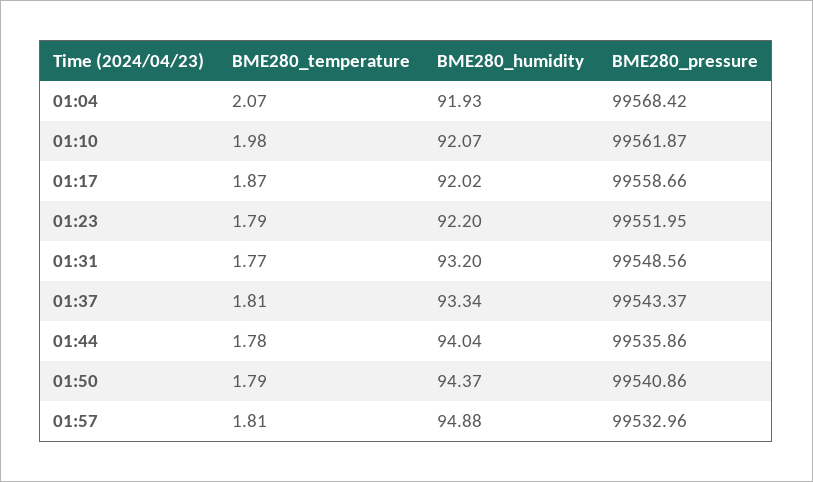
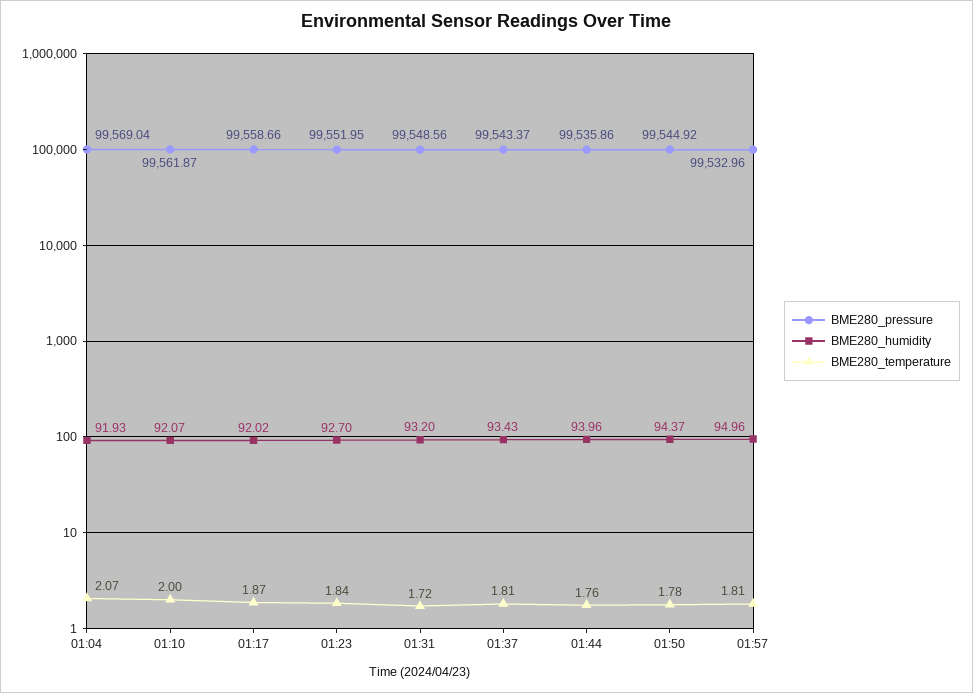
BME280_pressure, 01:04: 99568.42 -> 99569.04
BME280_temperature, 01:10: 1.98 -> 2
BME280_temperature, 01:23: 1.79 -> 1.84
BME280_humidity, 01:23: 92.2 -> 92.7
BME280_temperature, 01:31: 1.77 -> 1.72
BME280_humidity, 01:37: 93.34 -> 93.43
BME280_temperature, 01:44: 1.78 -> 1.76
BME280_humidity, 01:44: 94.04 -> 93.96
BME280_temperature, 01:50: 1.79 -> 1.78
BME280_pressure, 01:50: 99540.86 -> 99544.92
BME280_humidity, 01:57: 94.88 -> 94.96

